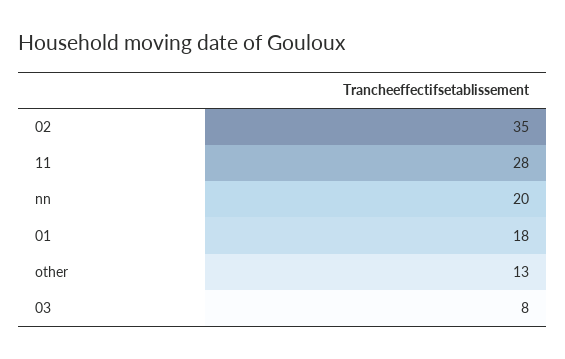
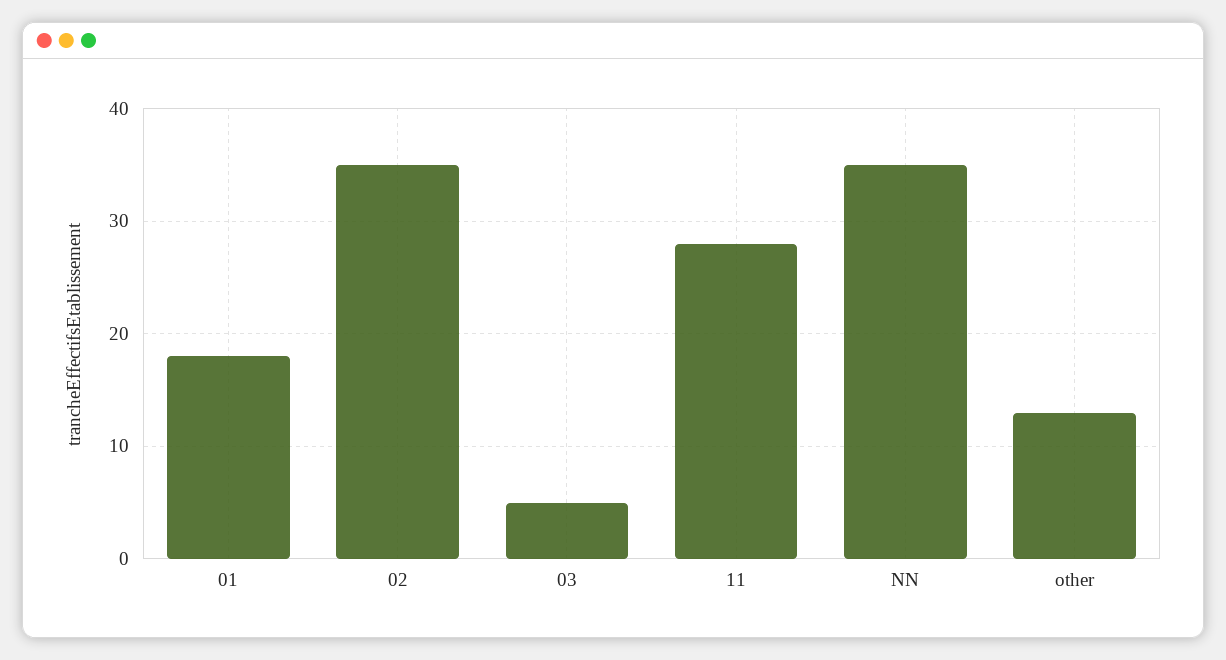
nn: 20 -> 35
03: 8 -> 5

